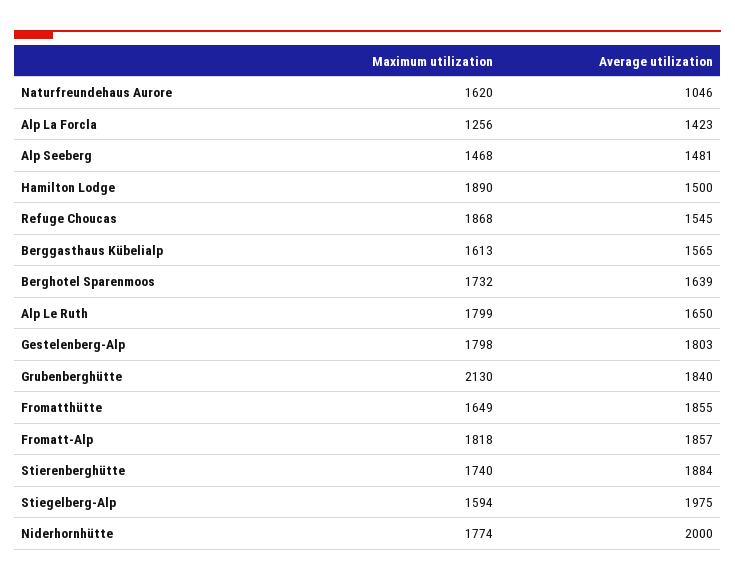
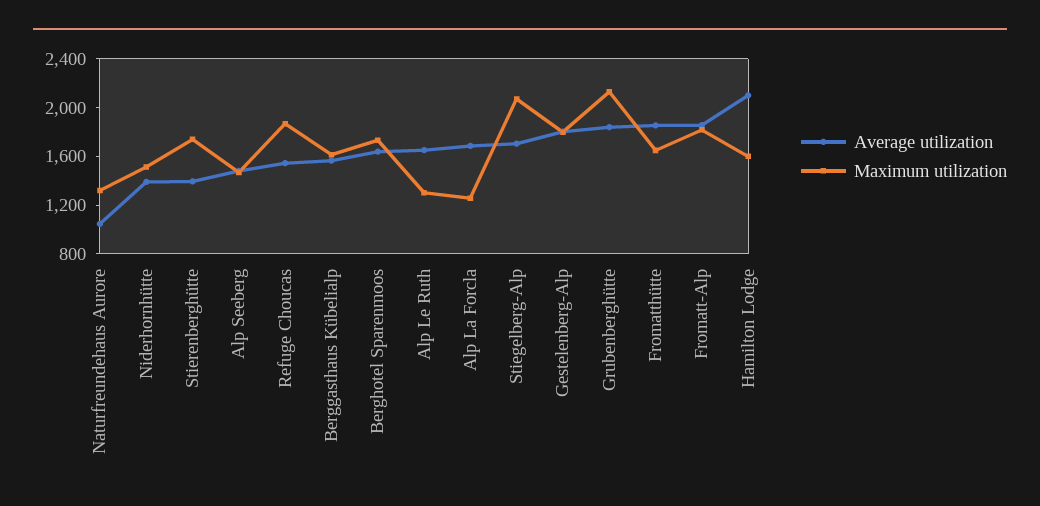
Maximum utilization, Naturfreundehaus Aurore: 1620 -> 1300
Average utilization, Alp La Forcla: 1423 -> 1700
Maximum utilization, Hamilton Lodge: 1890 -> 1600
Average utilization, Hamilton Lodge: 1500 -> 2100
Maximum utilization, Alp Le Ruth: 1799 -> 1300
Average utilization, Stierenberghütte: 1884 -> 1400
Maximum utilization, Stiegelberg-Alp: 1594 -> 2100
Average utilization, Stiegelberg-Alp: 1975 -> 1700
Maximum utilization, Niderhornhütte: 1774 -> 1500
Average utilization, Niderhornhütte: 2000 -> 1400

